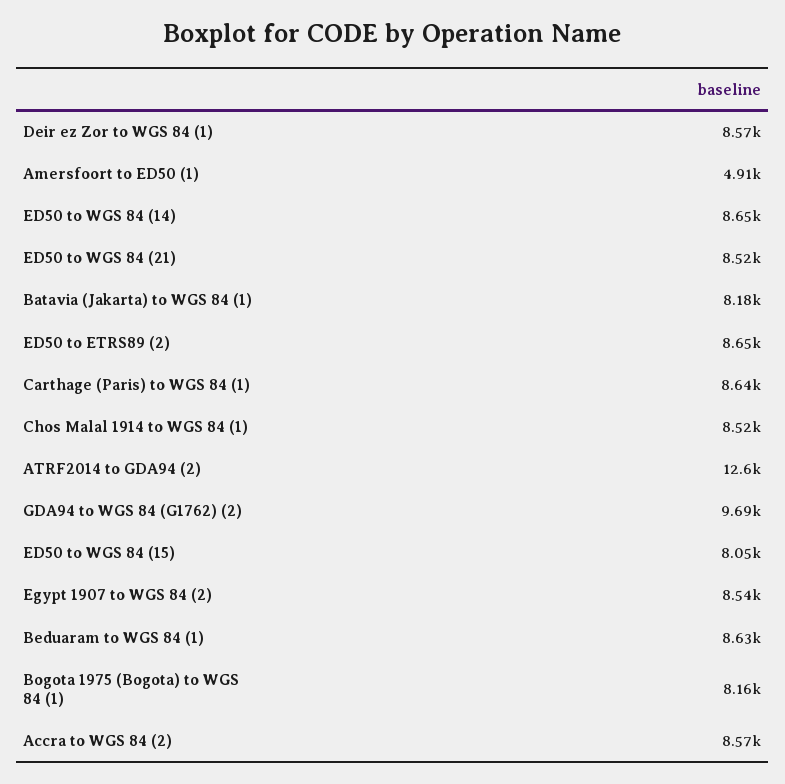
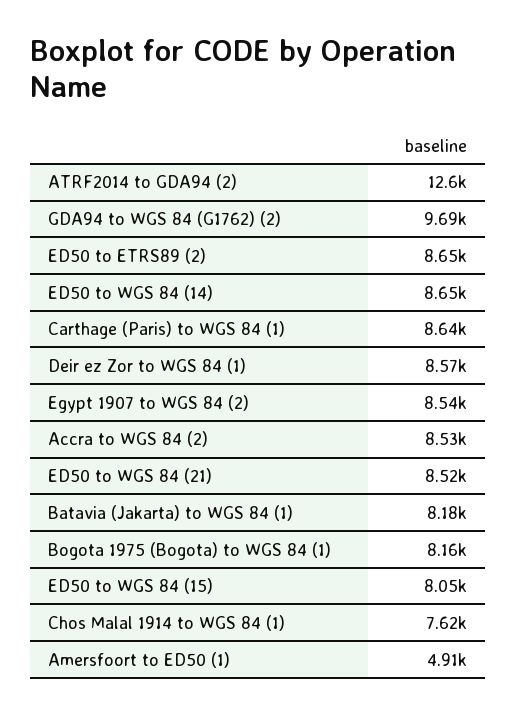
Chos Malal 1914 to WGS 84 (1): 8520 -> 7620
Beduaram to WGS 84 (1): 8630 -> none
Accra to WGS 84 (2): 8570 -> 8530

